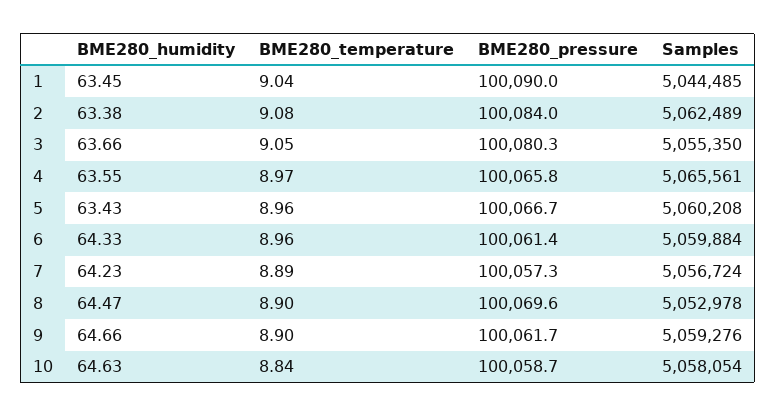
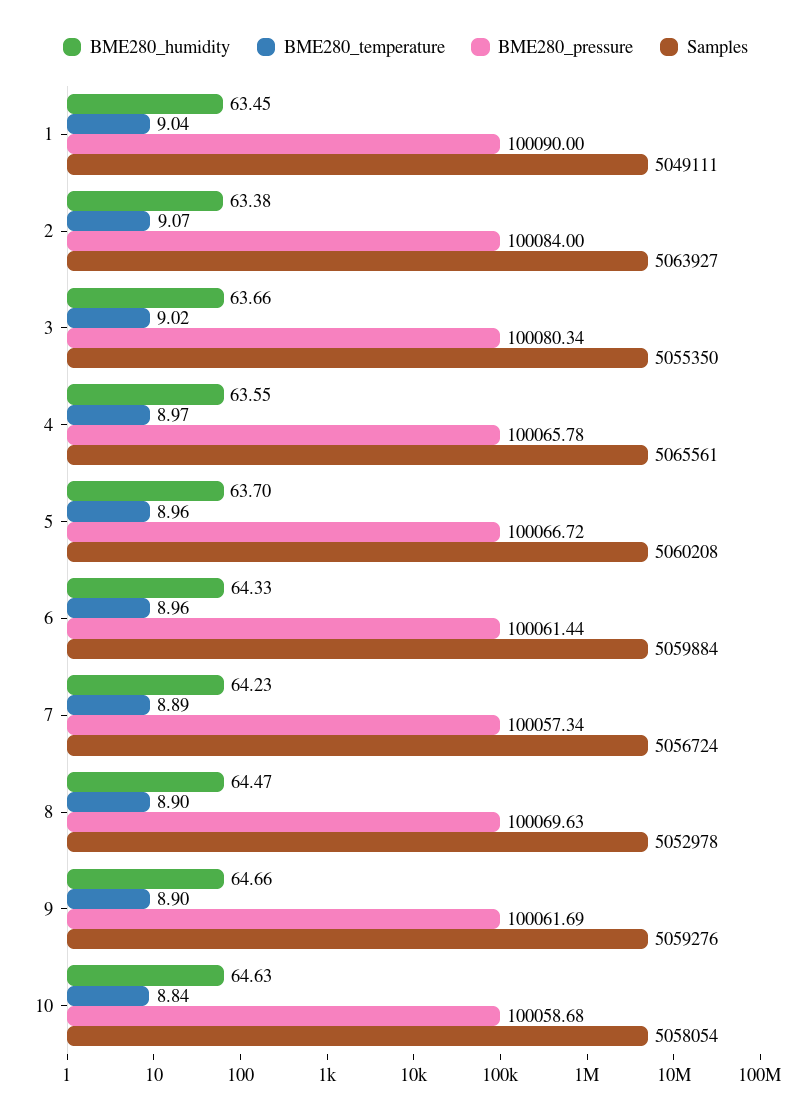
Samples, 1: 5044485 -> 5049111
BME280_temperature, 2: 9.08 -> 9.07
Samples, 2: 5062489 -> 5063927
BME280_temperature, 3: 9.05 -> 9.02
BME280_humidity, 5: 63.43 -> 63.7

